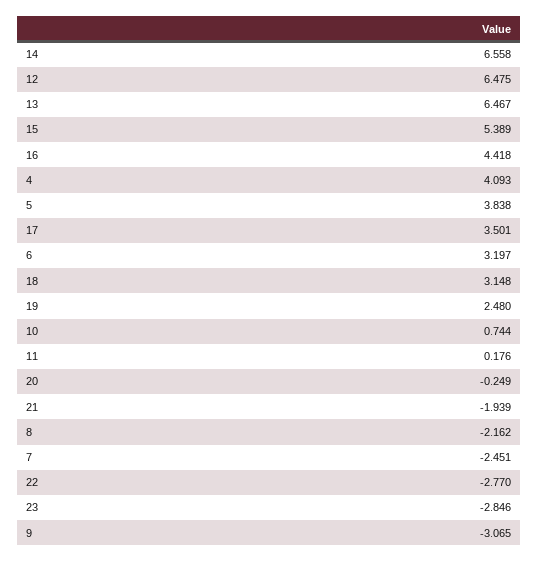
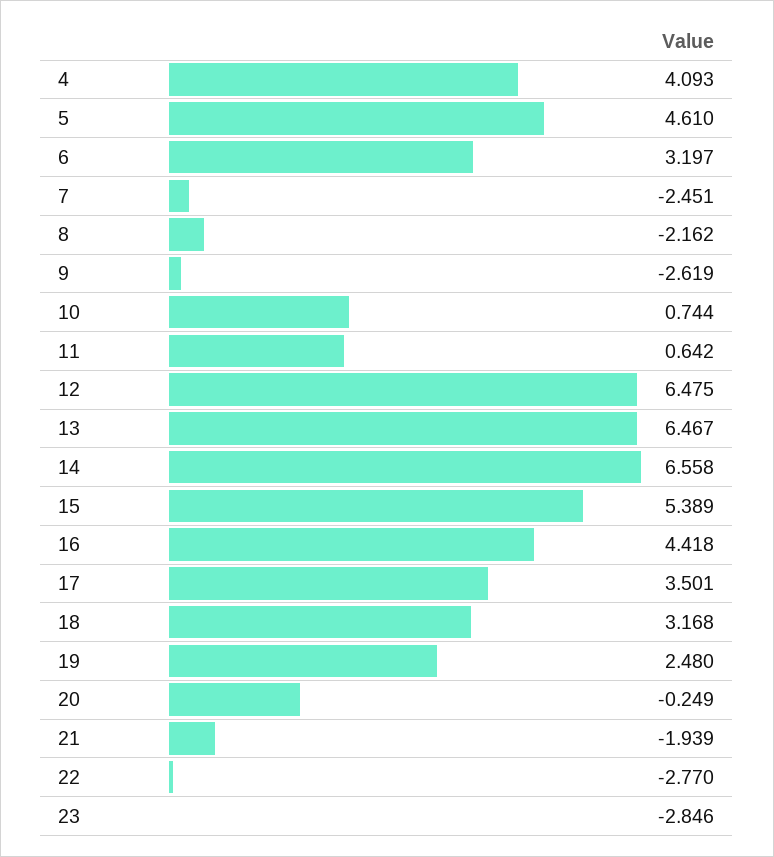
5: 3.838 -> 4.61
18: 3.148 -> 3.168
11: 0.176 -> 0.642
9: -3.065 -> -2.619

